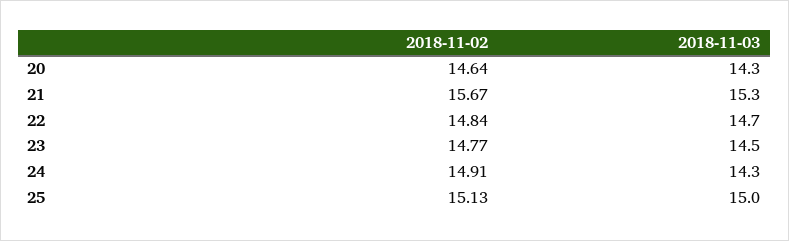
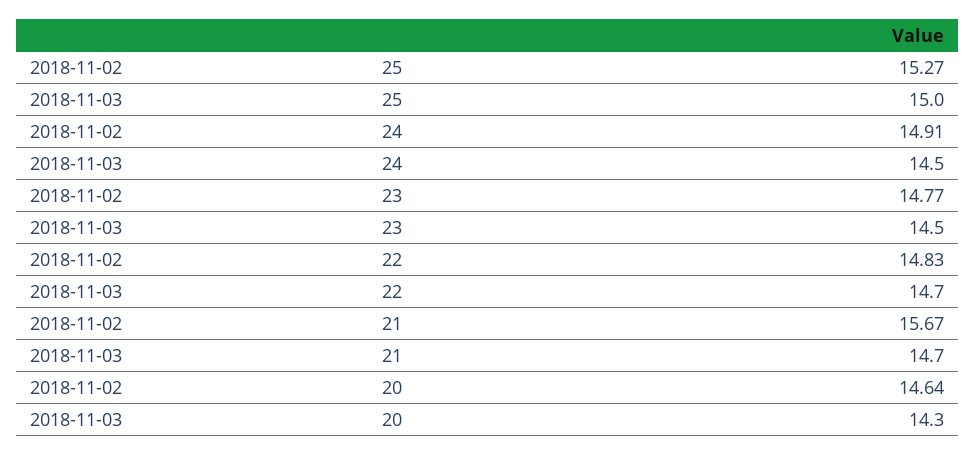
2018-11-03, 21: 15.3 -> 14.7
2018-11-02, 22: 14.84 -> 14.83
2018-11-03, 24: 14.3 -> 14.5
2018-11-02, 25: 15.13 -> 15.27

